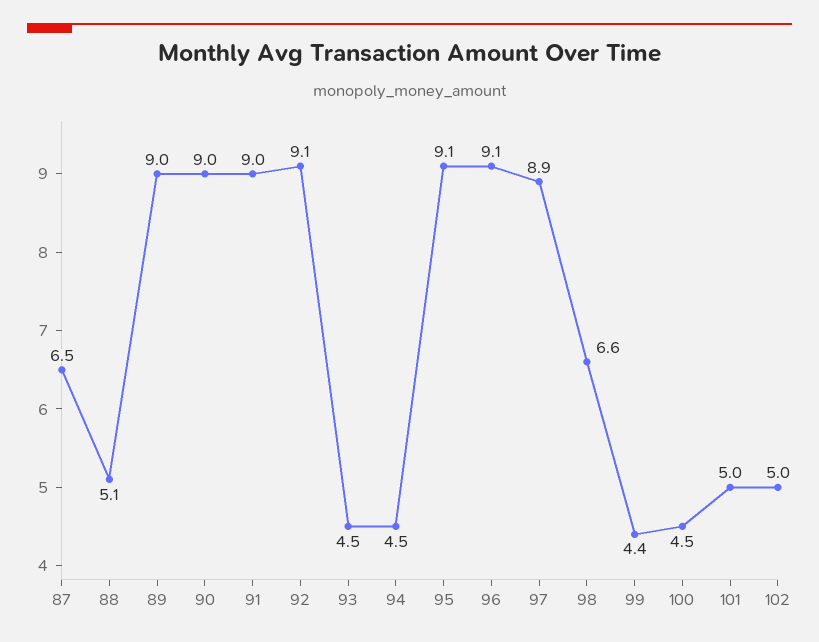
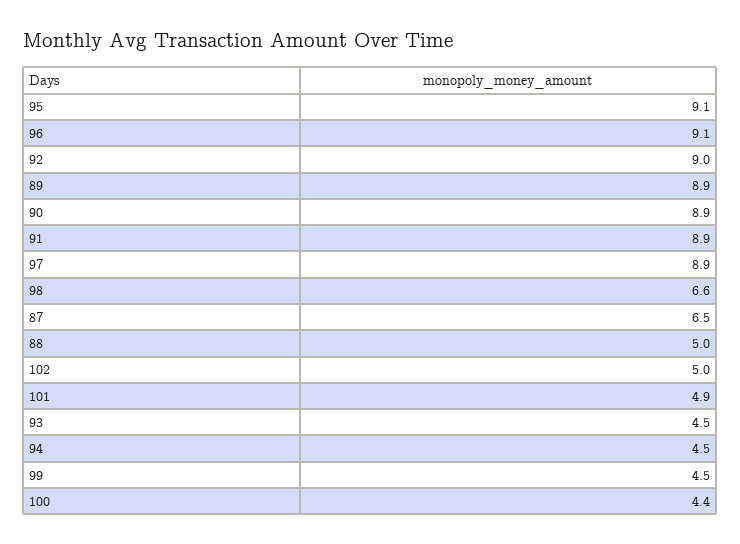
88: 5.1 -> 5
89: 9 -> 8.9
90: 9 -> 8.9
91: 9 -> 8.9
92: 9.1 -> 9
99: 4.4 -> 4.5
100: 4.5 -> 4.4
101: 5 -> 4.9

